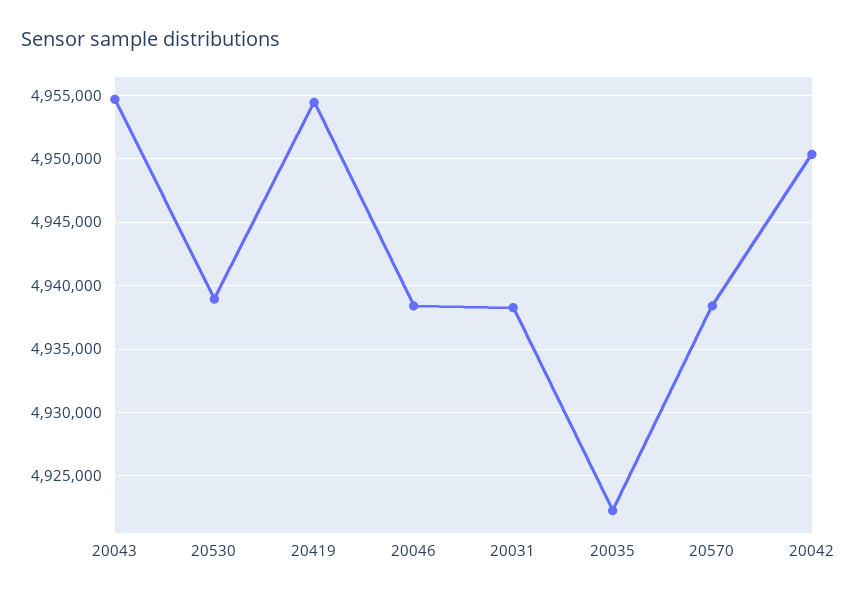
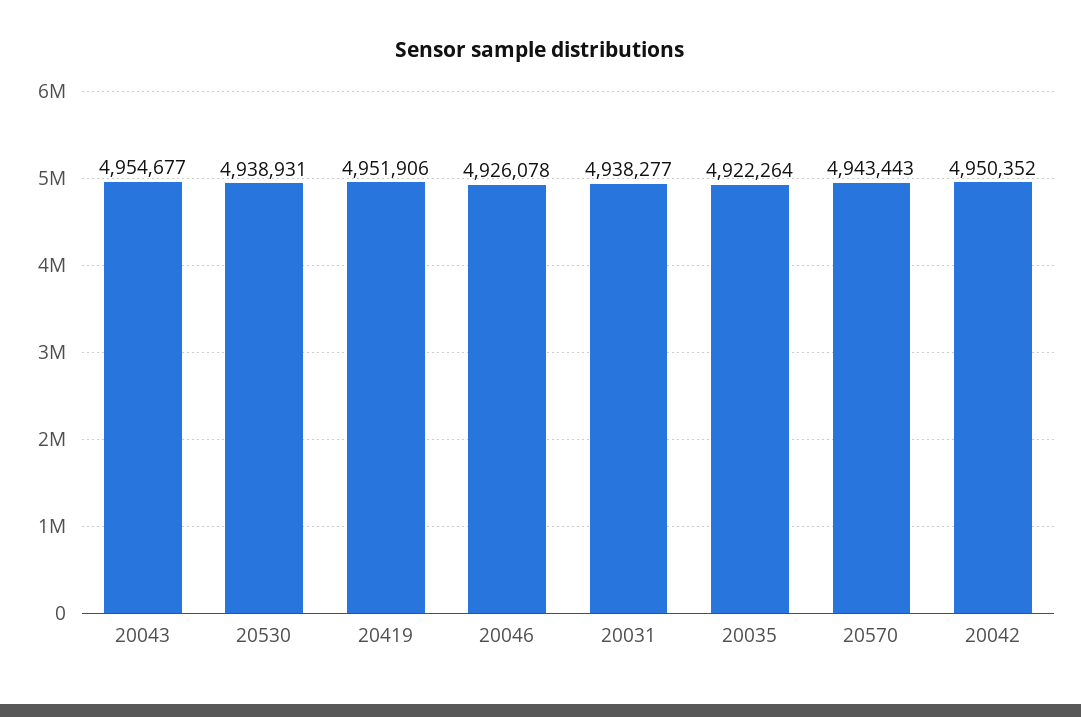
20419: 4954500 -> 4951906
20046: 4938500 -> 4926078
20570: 4938500 -> 4943443

